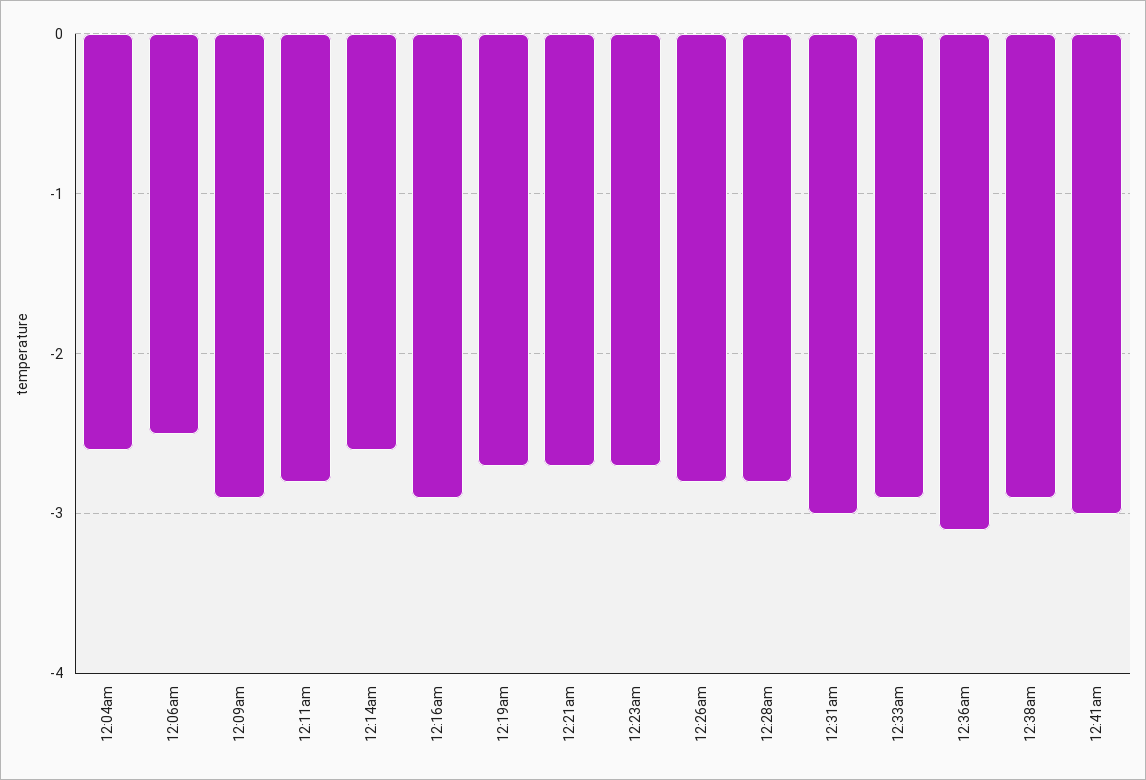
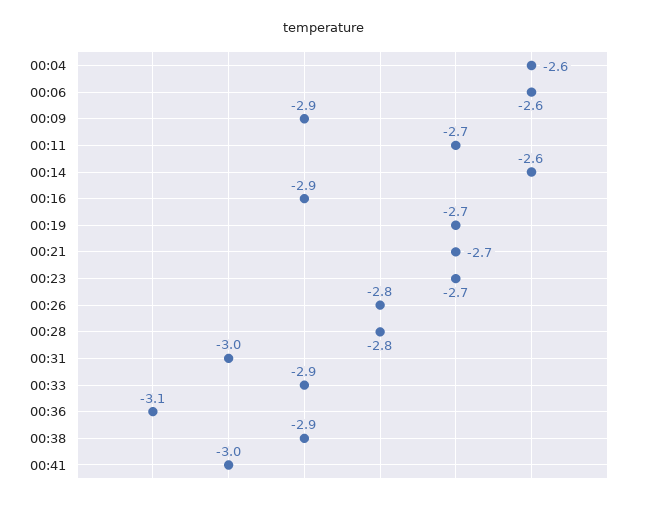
12:06am: -2.5 -> -2.6
12:11am: -2.8 -> -2.7

